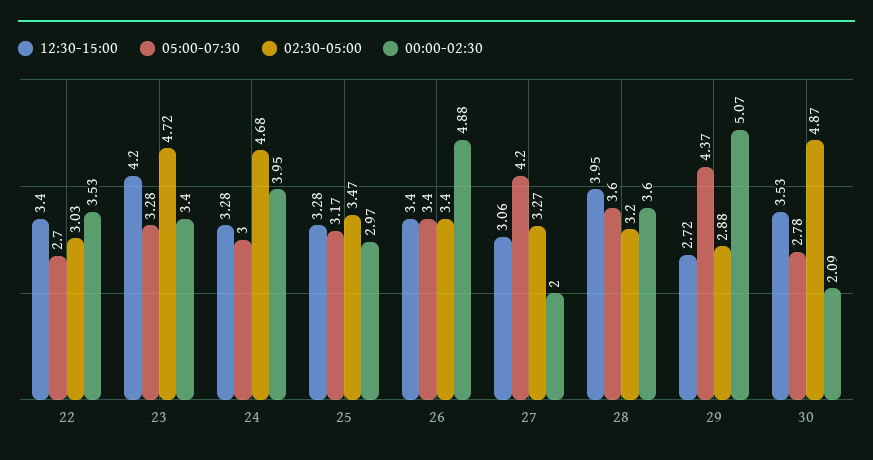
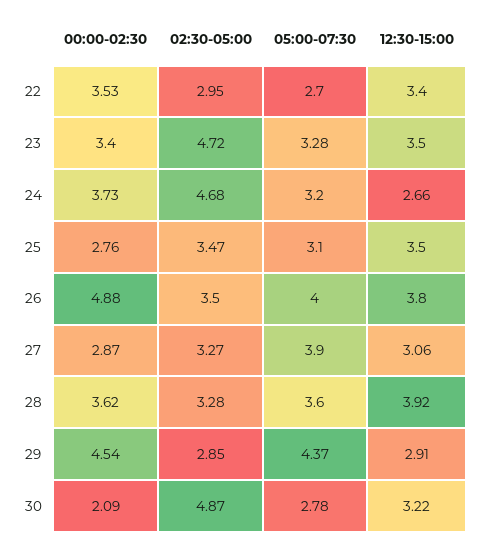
02:30-05:00, 22: 3.03 -> 2.95
12:30-15:00, 23: 4.2 -> 3.5
12:30-15:00, 24: 3.28 -> 2.66
05:00-07:30, 24: 3 -> 3.2
00:00-02:30, 24: 3.95 -> 3.73
12:30-15:00, 25: 3.28 -> 3.5
05:00-07:30, 25: 3.17 -> 3.1
00:00-02:30, 25: 2.97 -> 2.76
12:30-15:00, 26: 3.4 -> 3.8
05:00-07:30, 26: 3.4 -> 4
02:30-05:00, 26: 3.4 -> 3.5
05:00-07:30, 27: 4.2 -> 3.9
00:00-02:30, 27: 2 -> 2.87
12:30-15:00, 28: 3.95 -> 3.92
02:30-05:00, 28: 3.2 -> 3.28
00:00-02:30, 28: 3.6 -> 3.62
12:30-15:00, 29: 2.72 -> 2.91
02:30-05:00, 29: 2.88 -> 2.85
00:00-02:30, 29: 5.07 -> 4.54
12:30-15:00, 30: 3.53 -> 3.22

